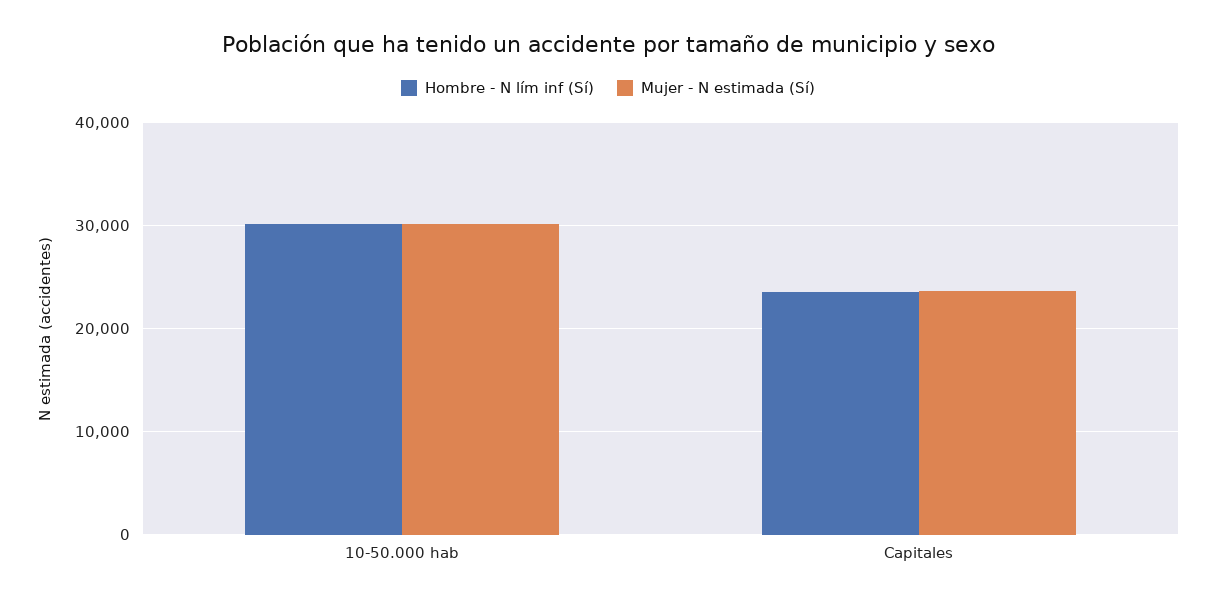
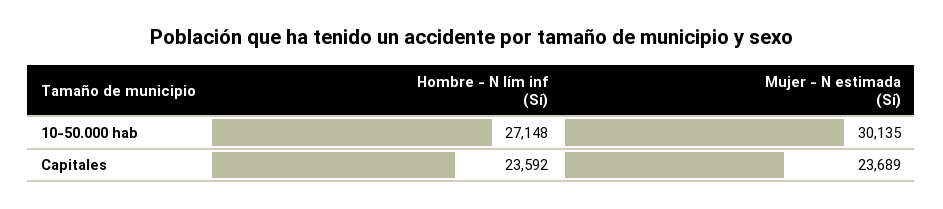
Hombre - N lím inf (Sí), 10-50.000 hab: 30000 -> 27148

